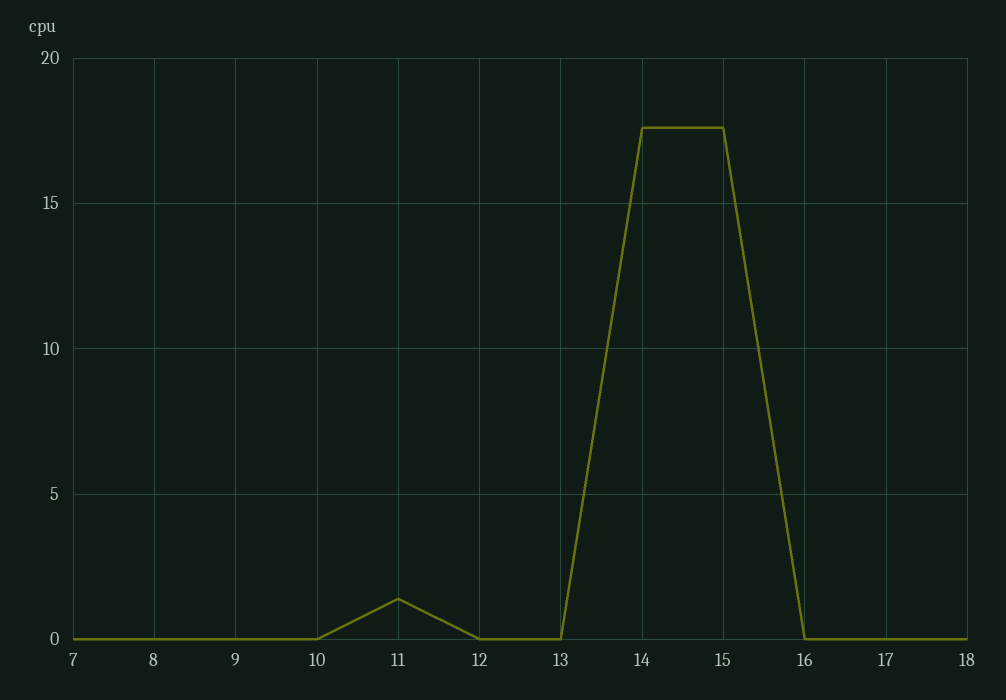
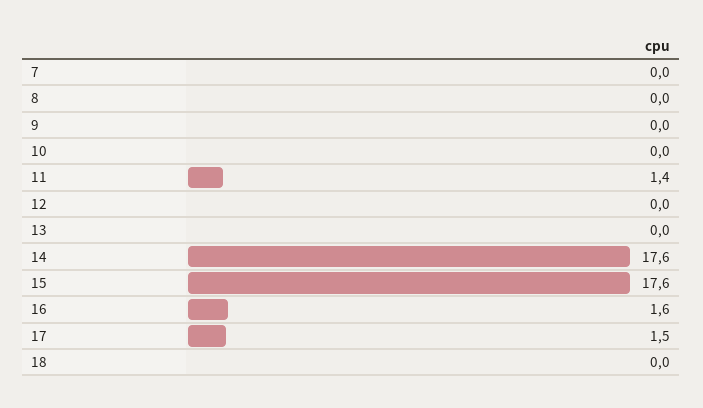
16: 0 -> 1.6
17: 0 -> 1.5

